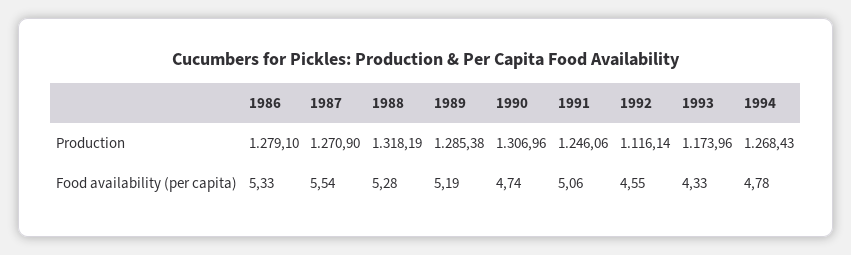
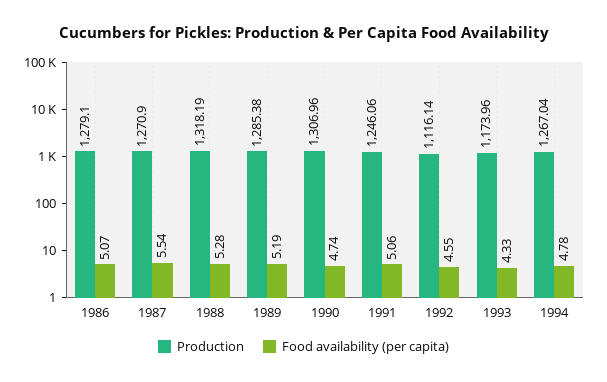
Production, 1994: 1268.43 -> 1267.04
Food availability (per capita), 1986: 5.33 -> 5.07

